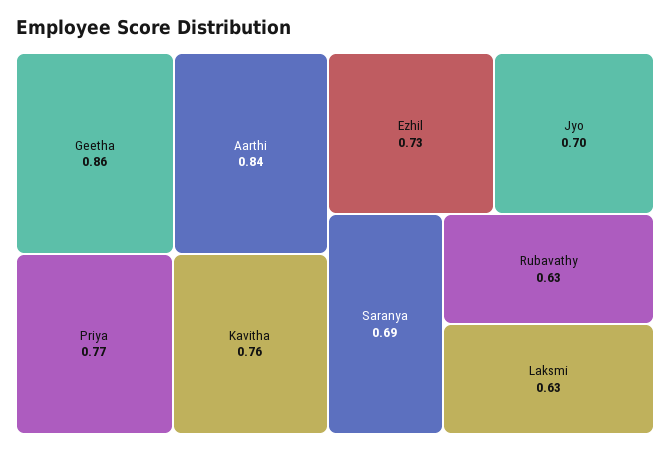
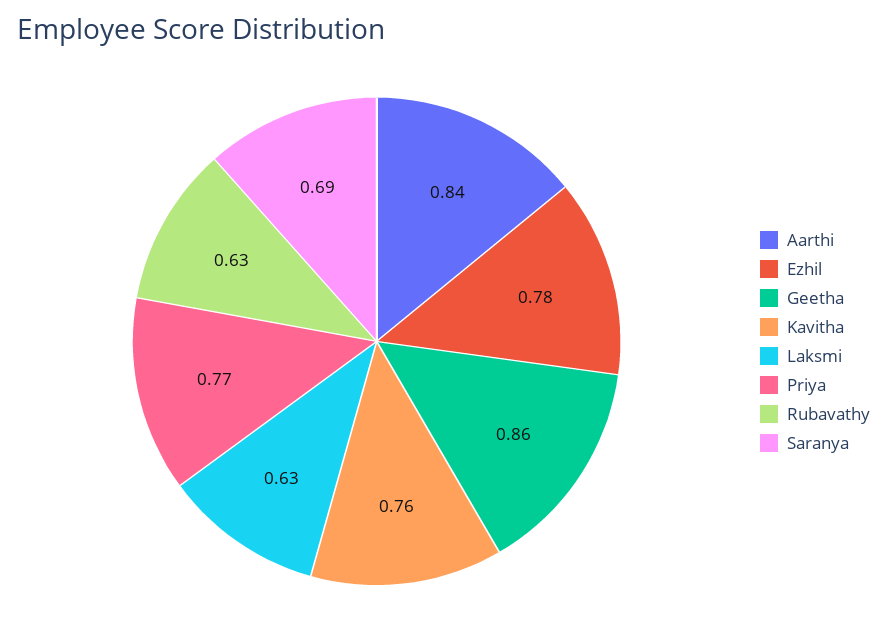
Ezhil: 0.73 -> 0.78
Jyo: 0.7 -> none

